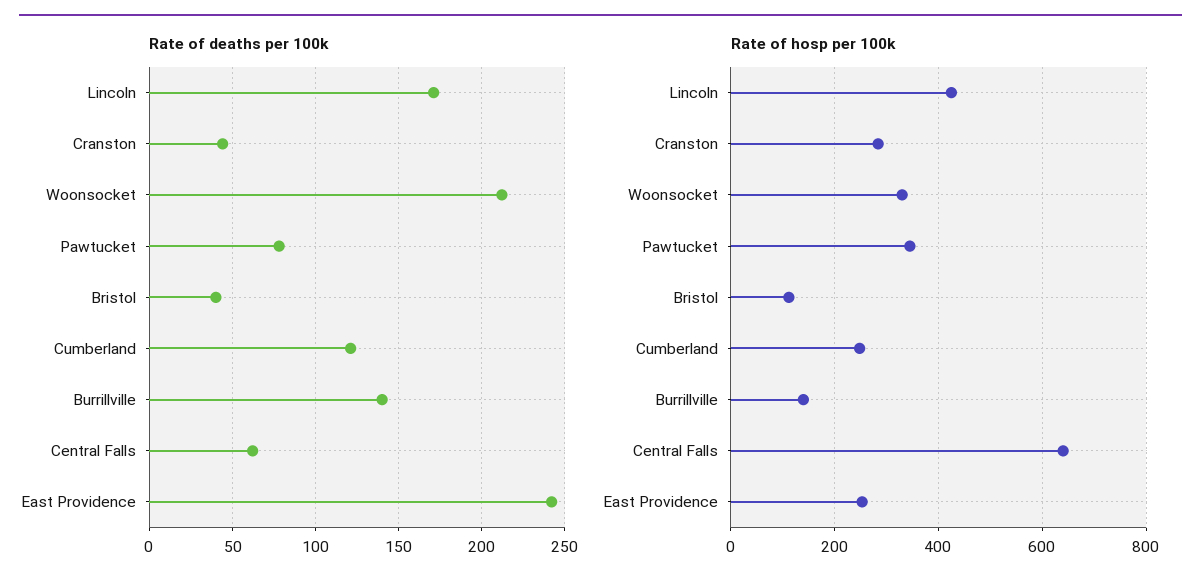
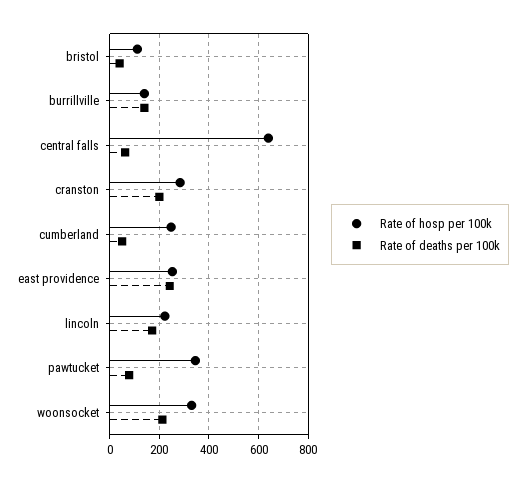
Rate of deaths per 100k, Cranston: 45 -> 200
Rate of deaths per 100k, Cumberland: 120 -> 50
Rate of hosp per 100k, Lincoln: 420 -> 225

